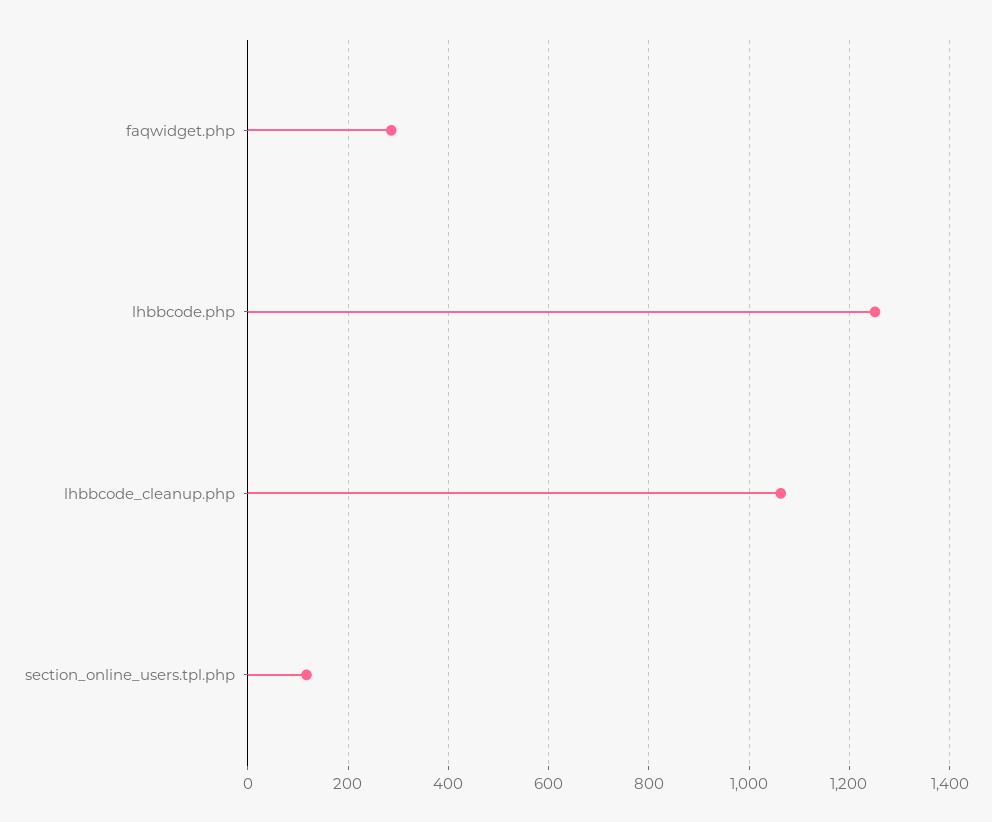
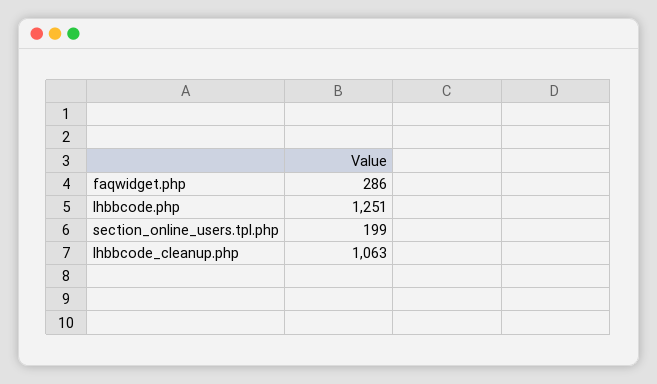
section_online_users.tpl.php: 120 -> 199

